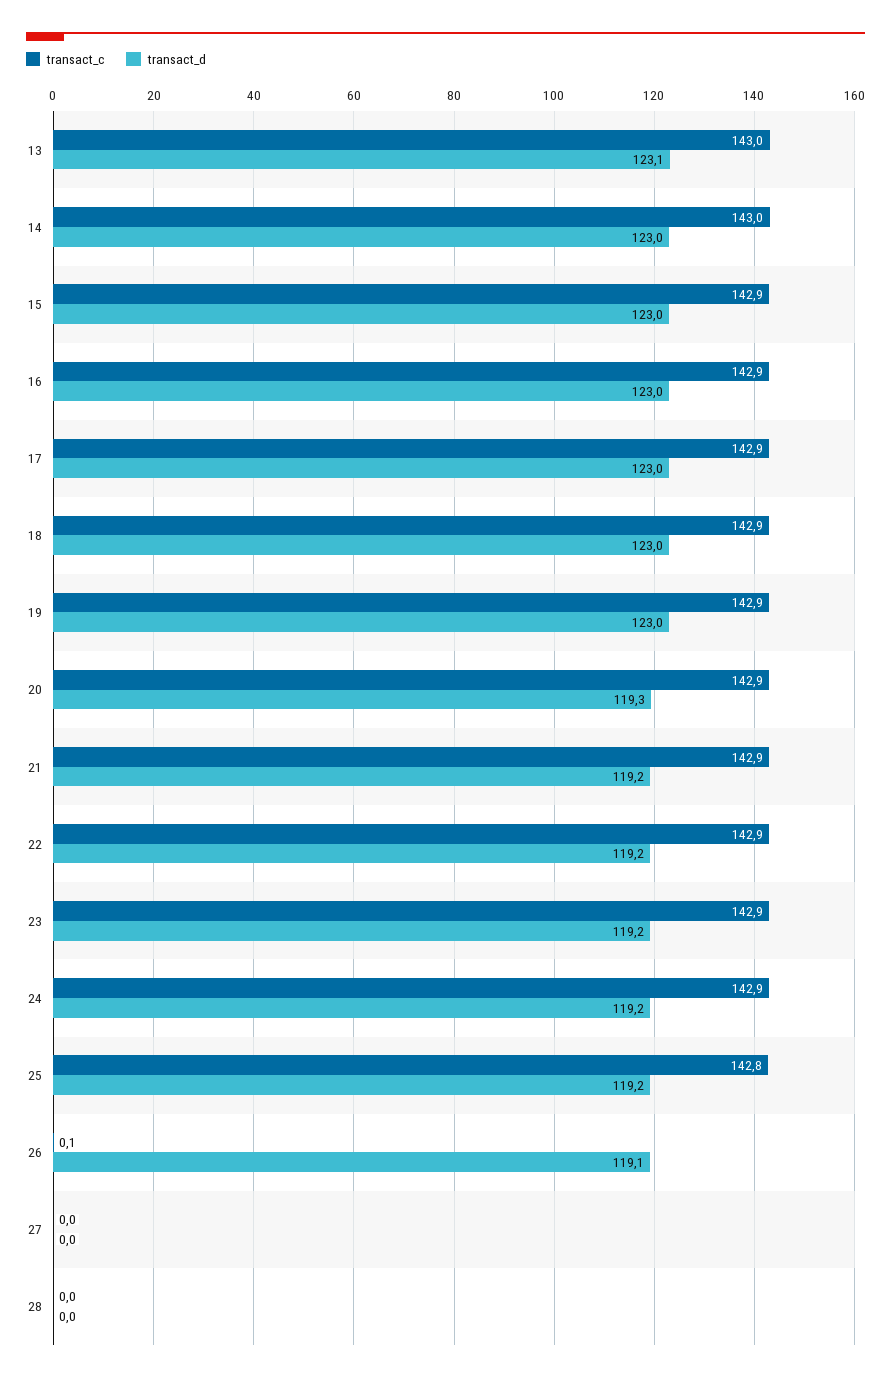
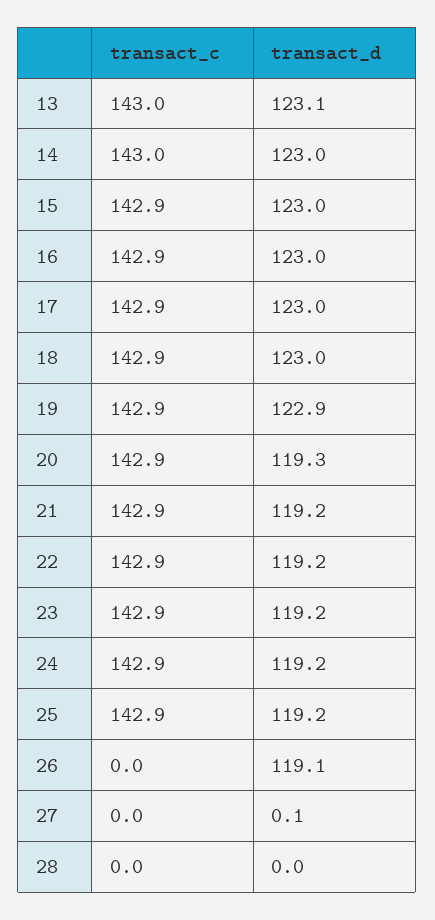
transact_d, 19: 123 -> 122.9
transact_c, 25: 142.8 -> 142.9
transact_c, 26: 0.1 -> 0
transact_d, 27: 0 -> 0.1

